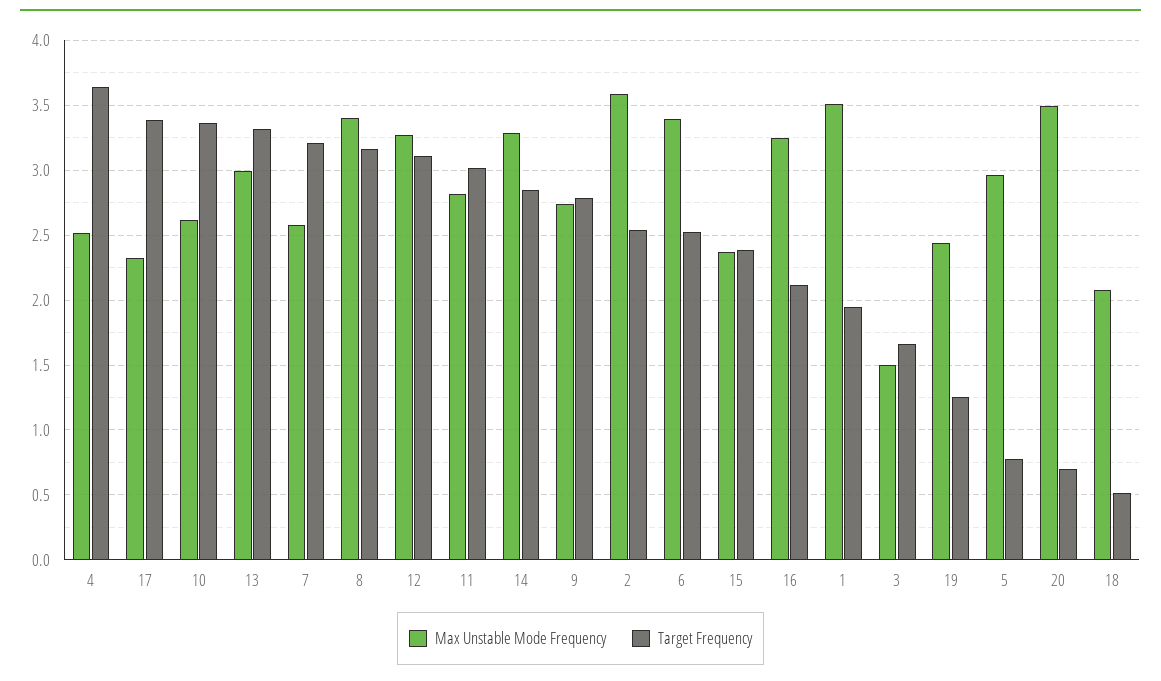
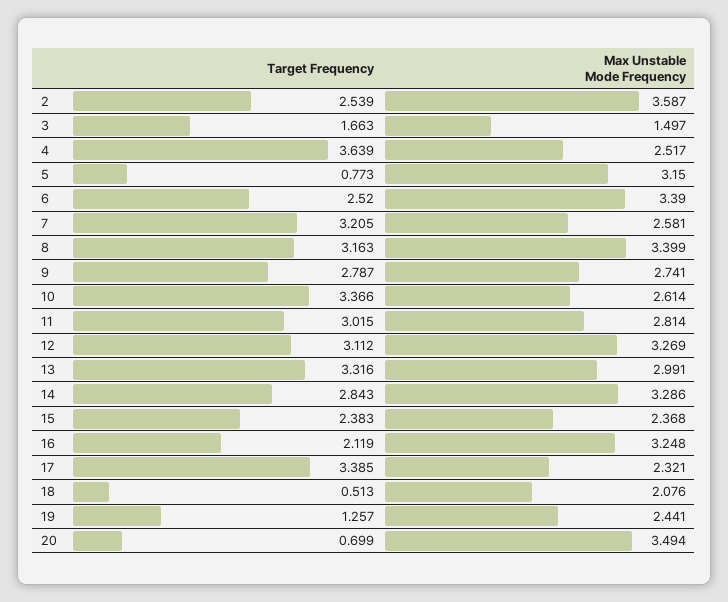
Max Unstable Mode Frequency, 1: 3.5 -> none
Target Frequency, 1: 1.95 -> none
Max Unstable Mode Frequency, 5: 2.95 -> 3.15

